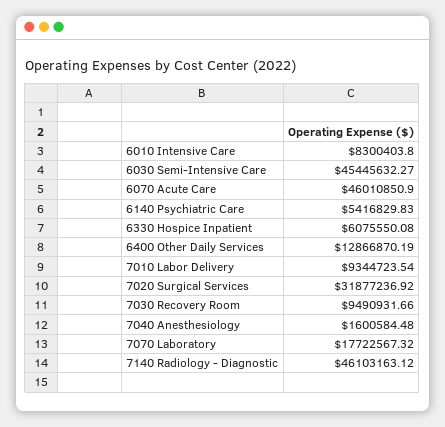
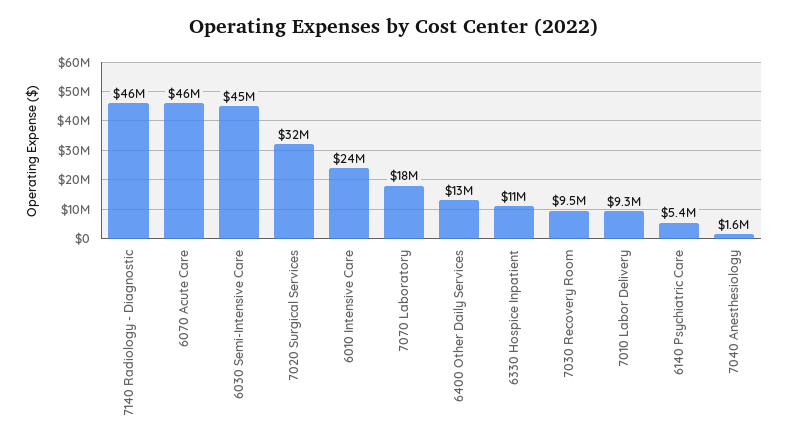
6010 Intensive Care: 8300403.8 -> 24000000
6330 Hospice Inpatient: 6075550.08 -> 11000000

